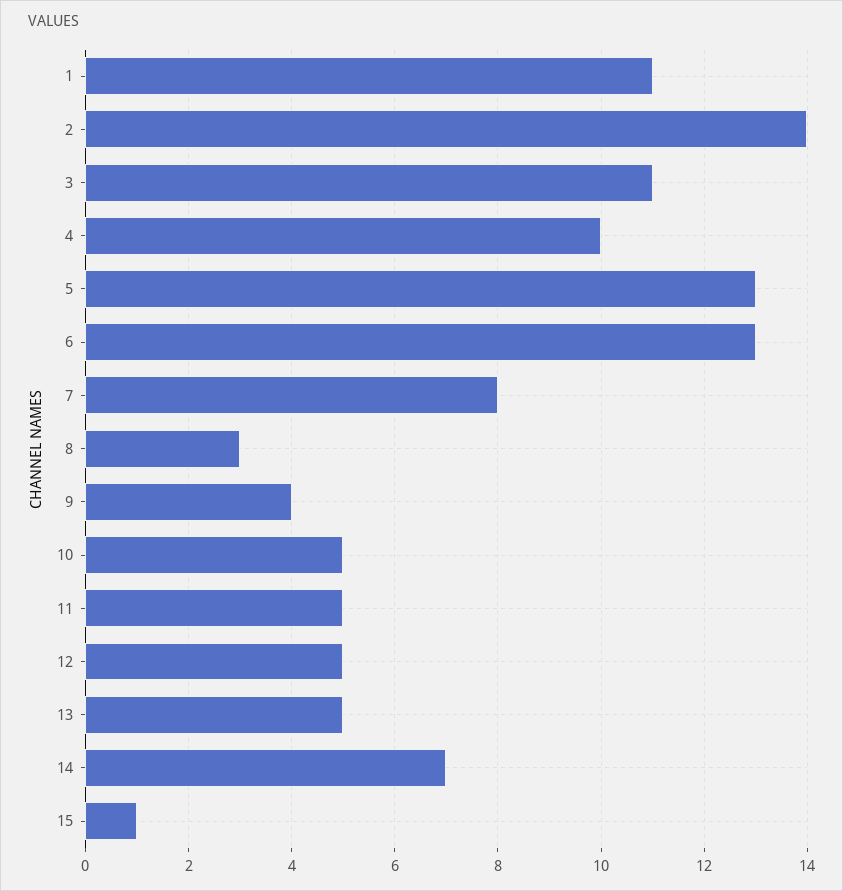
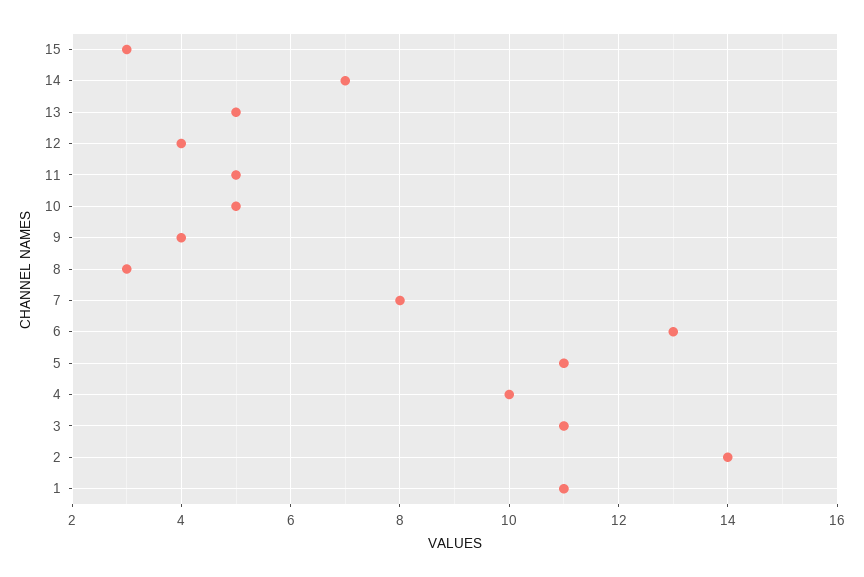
5: 13 -> 11
12: 5 -> 4
15: 1 -> 3

